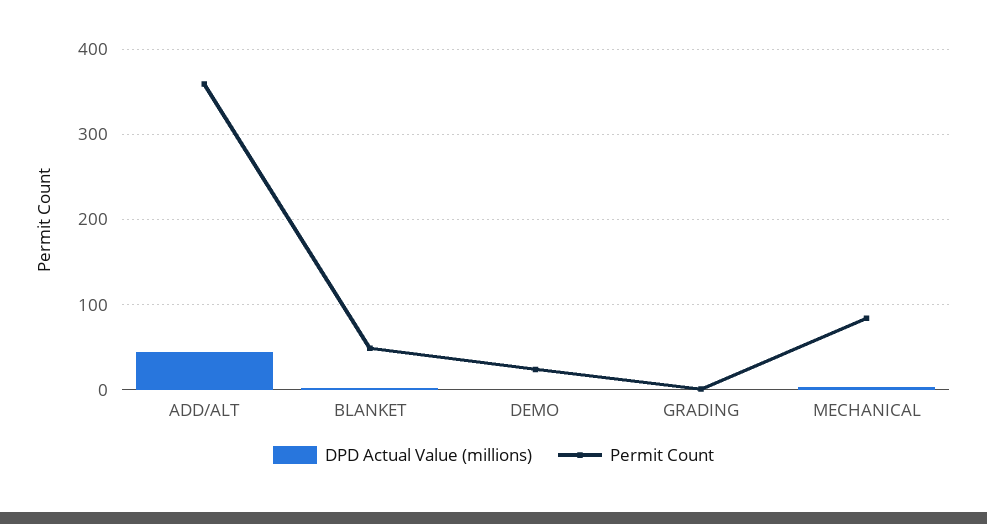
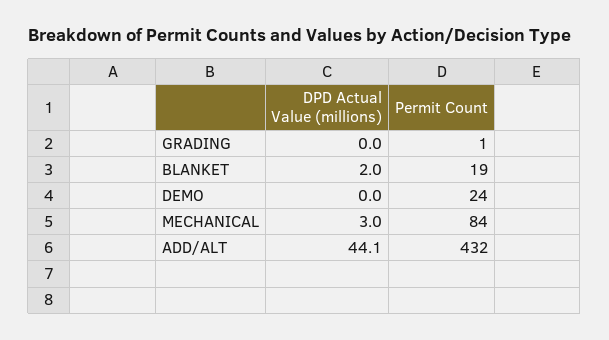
Permit Count, ADD/ALT: 360 -> 432
Permit Count, BLANKET: 50 -> 19

